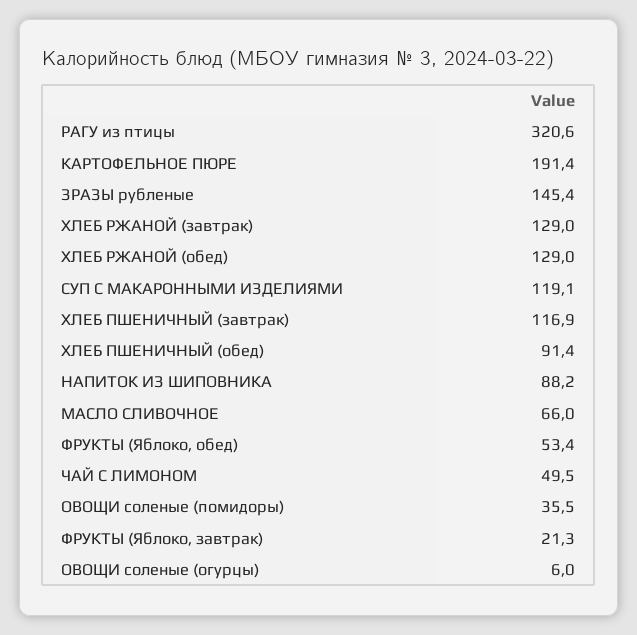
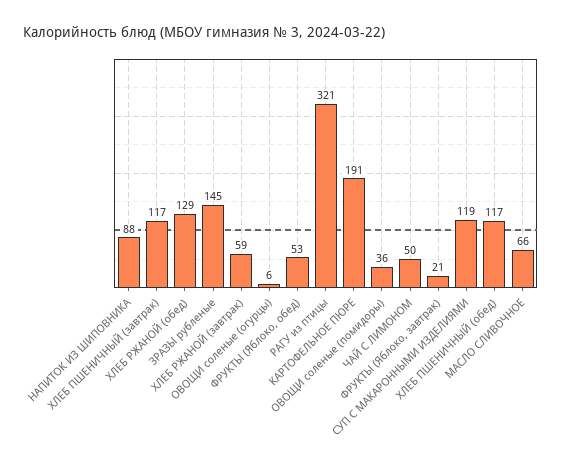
ХЛЕБ РЖАНОЙ (завтрак): 129 -> 59
ХЛЕБ ПШЕНИЧНЫЙ (обед): 91.4 -> 117

